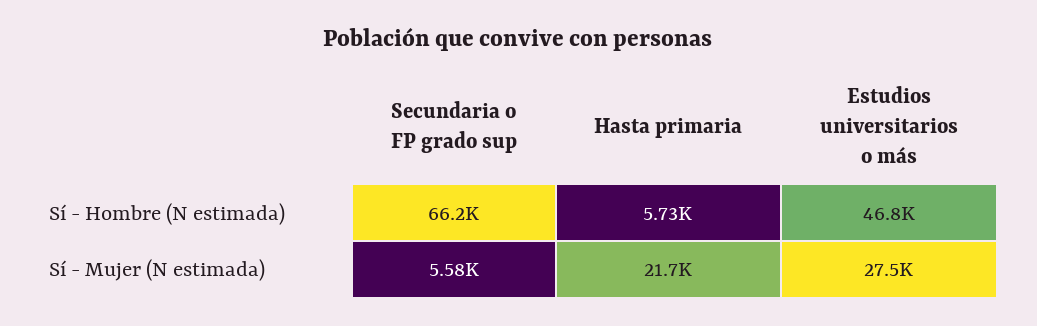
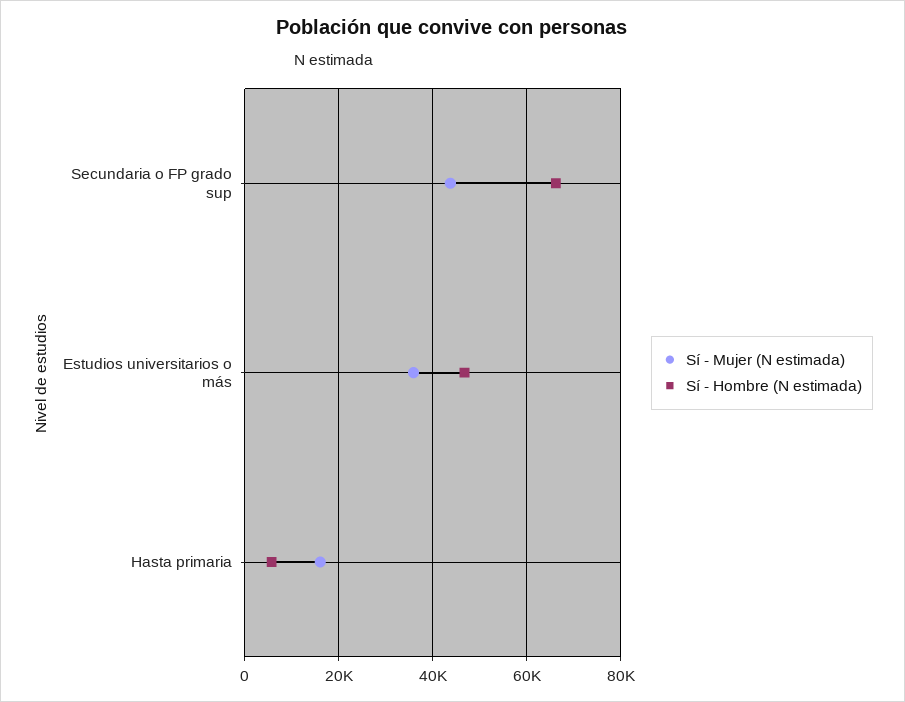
Sí - Mujer (N estimada), Secundaria o FP grado sup: 5580 -> 44000
Sí - Mujer (N estimada), Hasta primaria: 21700 -> 16000
Sí - Mujer (N estimada), Estudios universitarios o más: 27500 -> 36000

